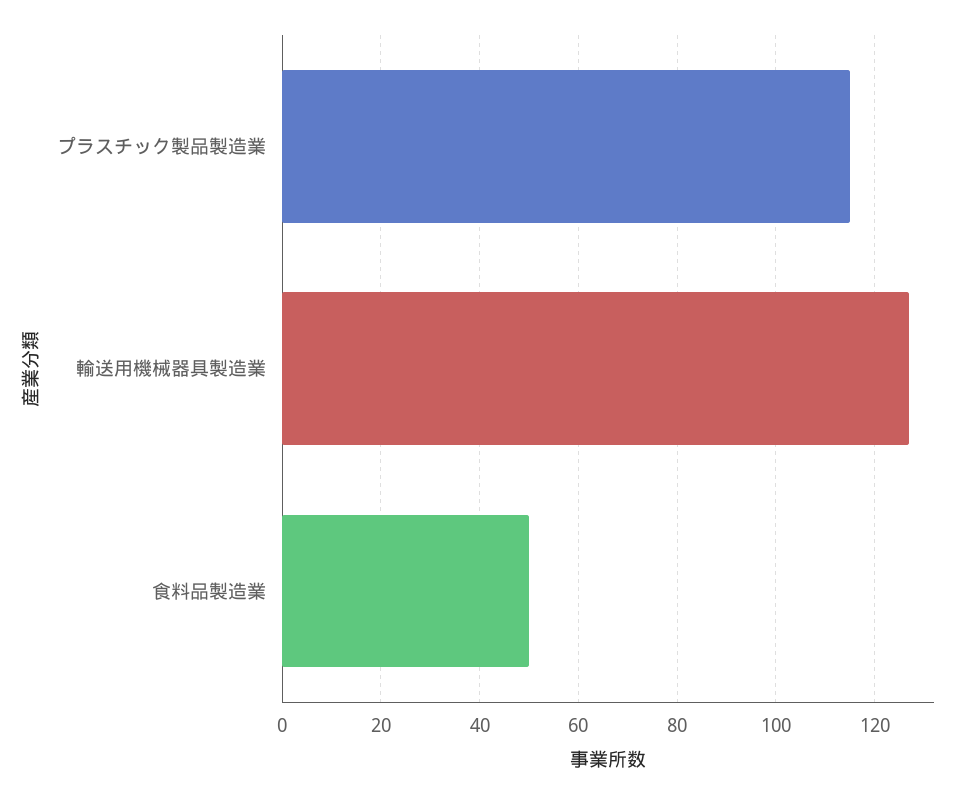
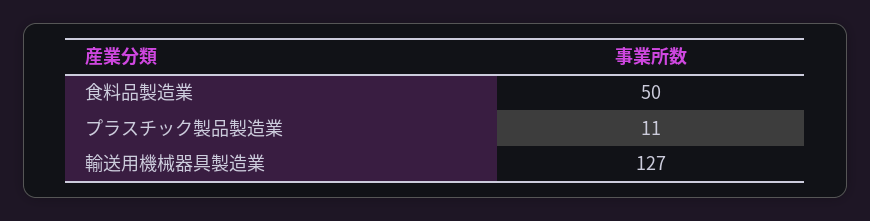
プラスチック製品製造業: 115 -> 11

